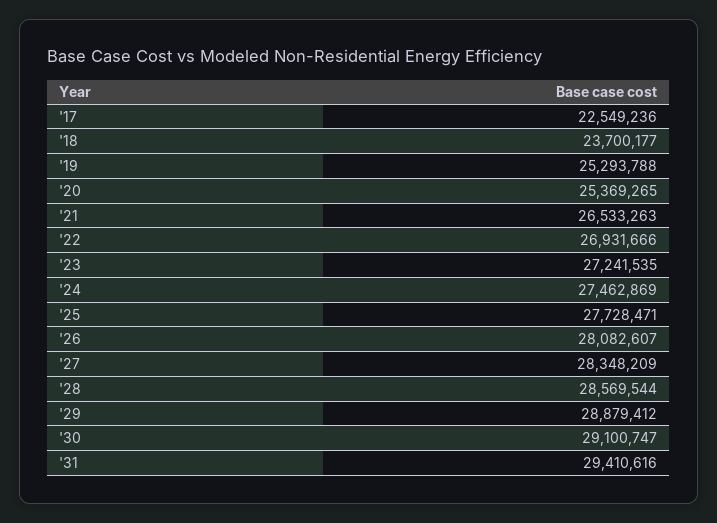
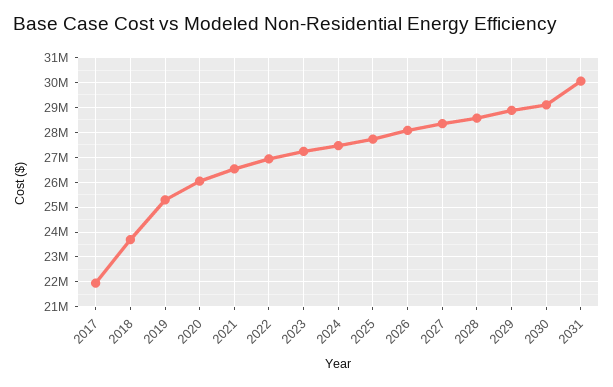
'17: 22549236 -> 22000000
'20: 25369265 -> 26000000
'31: 29410616 -> 30000000

